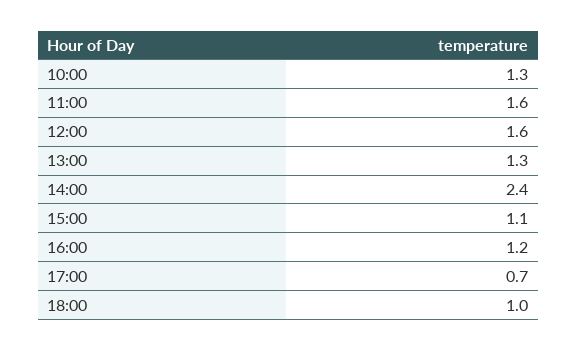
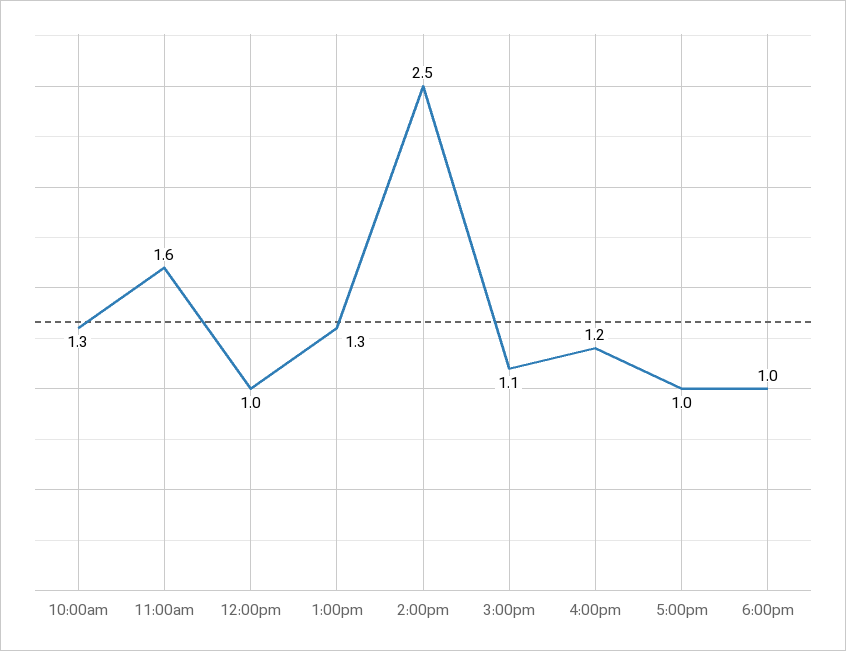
12:00: 1.6 -> 1
14:00: 2.4 -> 2.5
17:00: 0.7 -> 1

